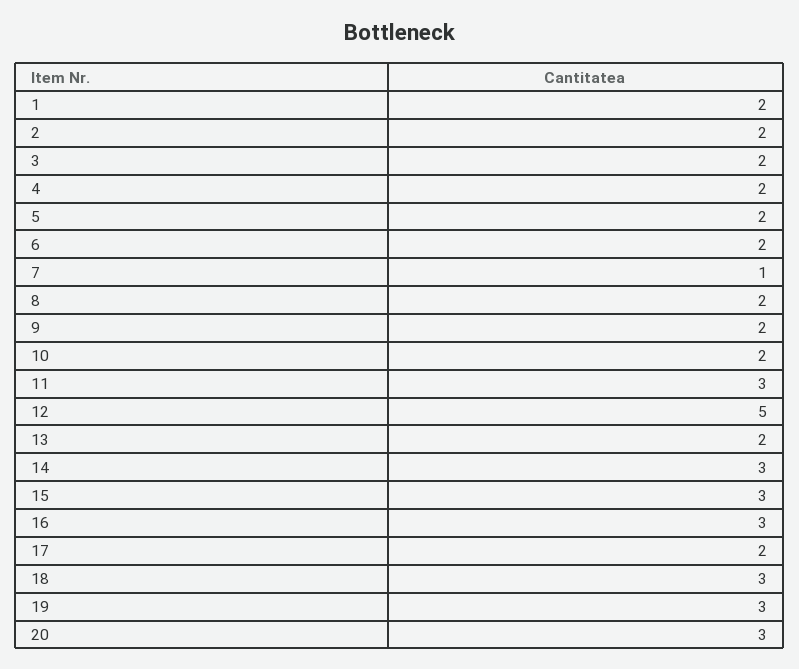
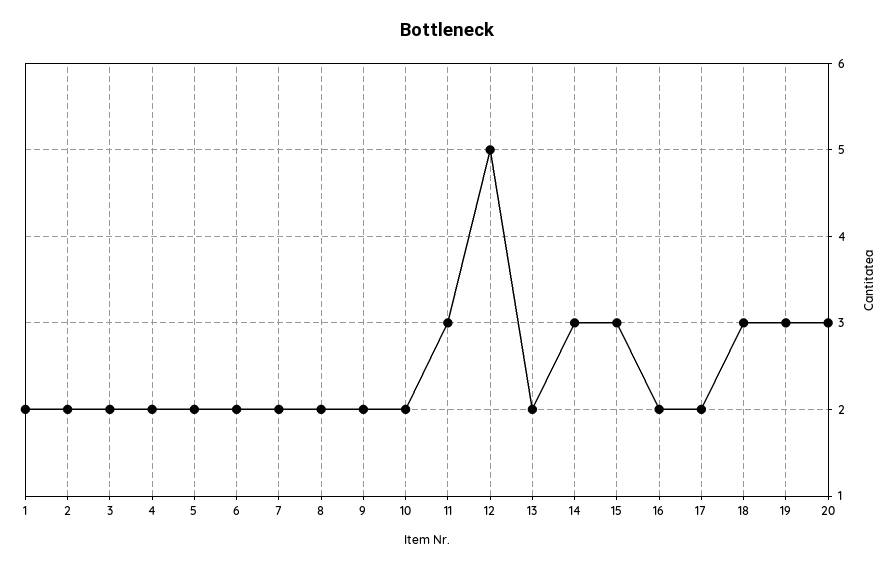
7: 1 -> 2
16: 3 -> 2

